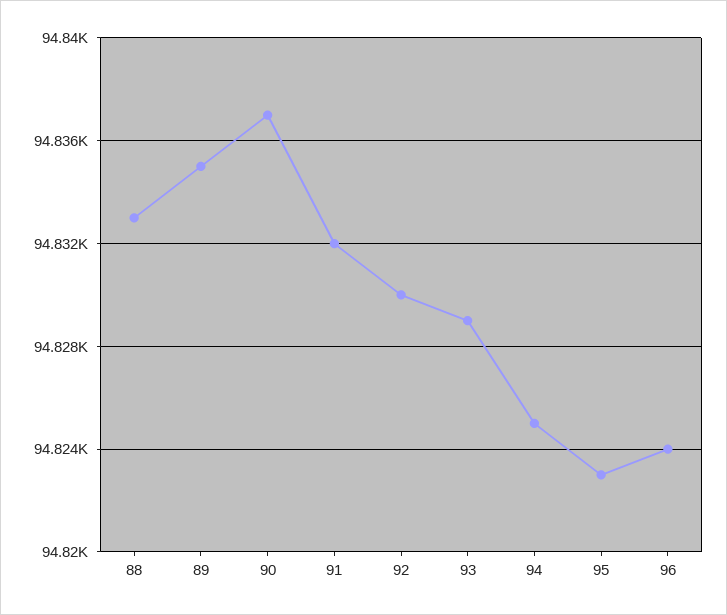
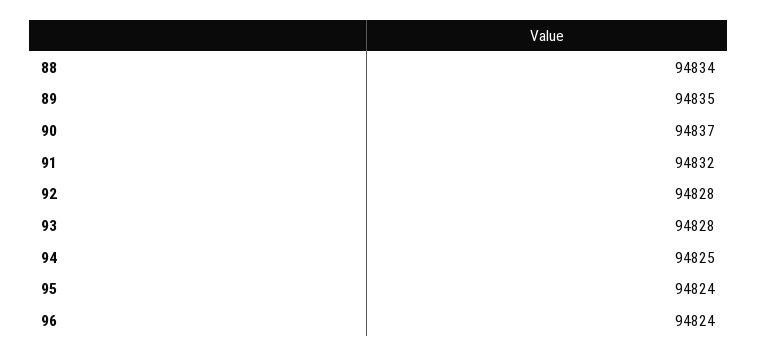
88: 94833 -> 94834
92: 94830 -> 94828
93: 94829 -> 94828
95: 94823 -> 94824

